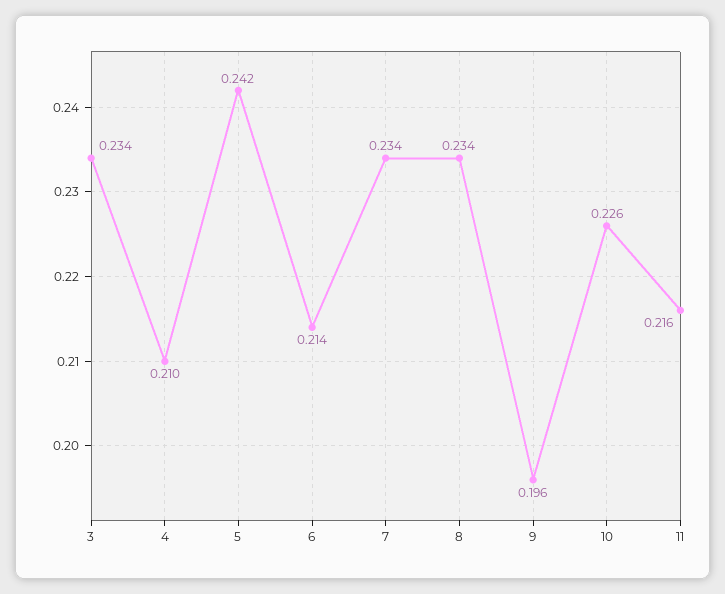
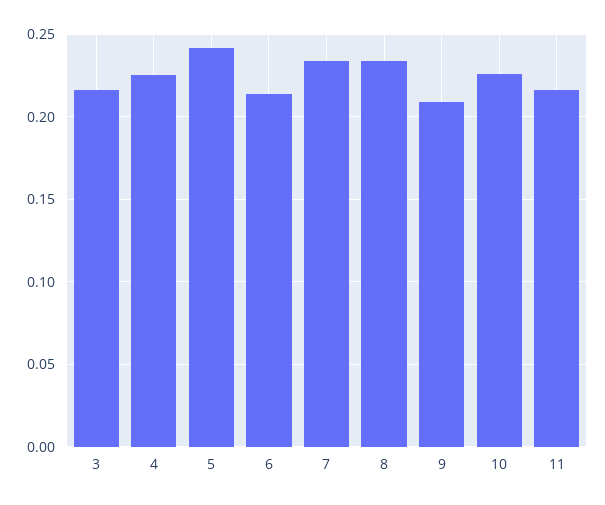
3: 0.234 -> 0.215
4: 0.21 -> 0.225
9: 0.196 -> 0.21

